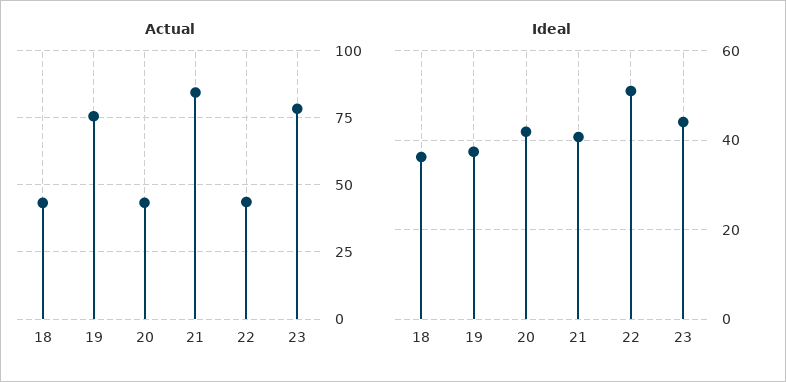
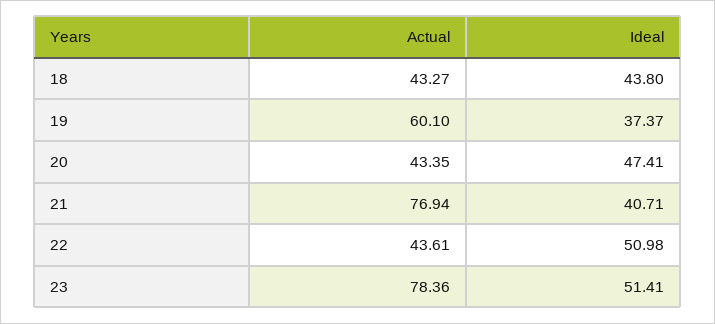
Actual, 19: 75 -> 60.1
Actual, 21: 85 -> 76.94
Ideal, 18: 36 -> 43.8
Ideal, 20: 42 -> 47.41
Ideal, 23: 44 -> 51.41

